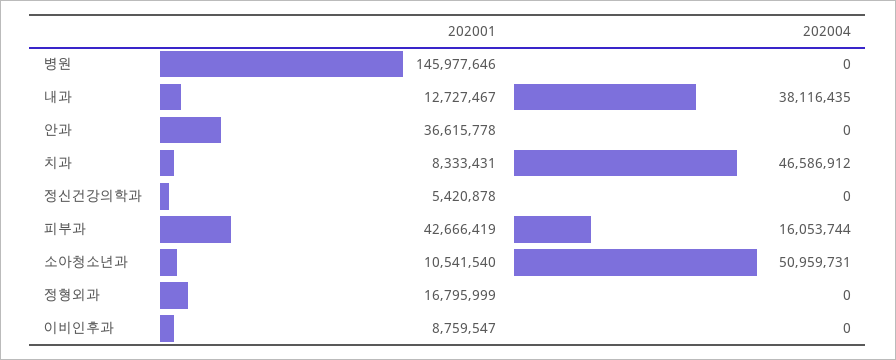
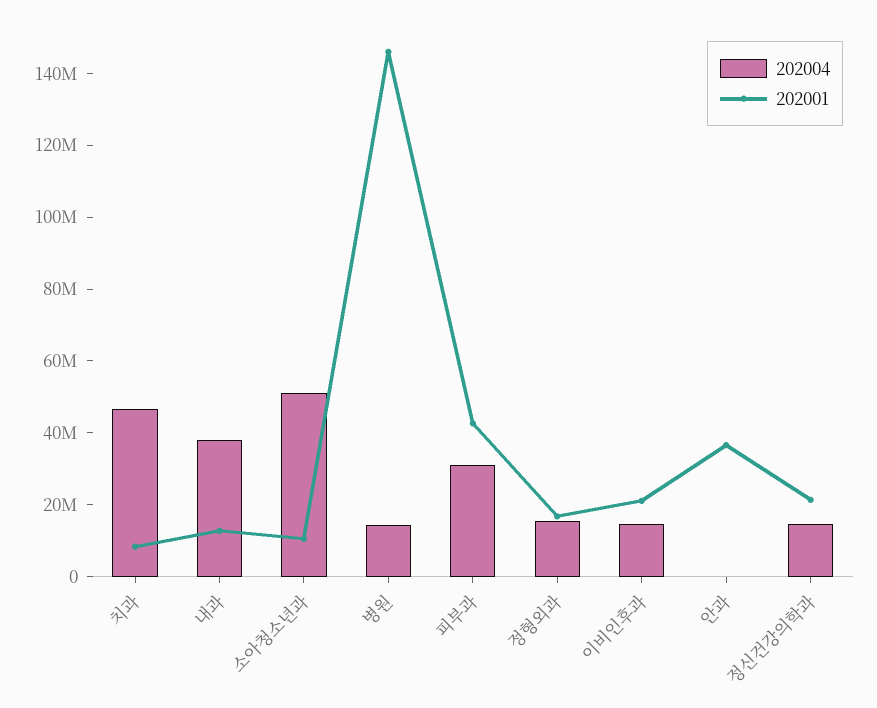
202004, 병원: 0 -> 15000000
202001, 정신건강의학과: 5420878 -> 20000000
202004, 정신건강의학과: 0 -> 15000000
202004, 피부과: 16053744 -> 30000000
202004, 정형외과: 0 -> 15000000
202001, 이비인후과: 8759547 -> 20000000
202004, 이비인후과: 0 -> 15000000

